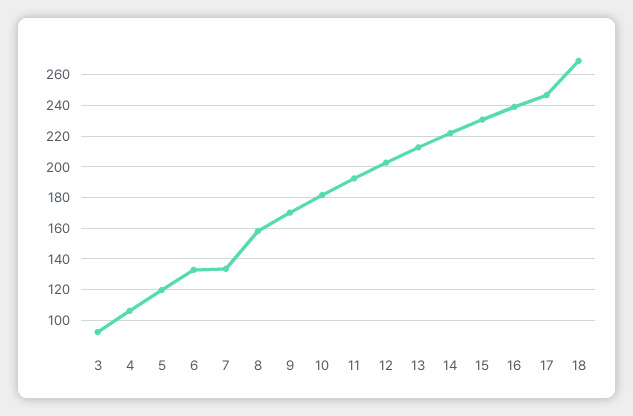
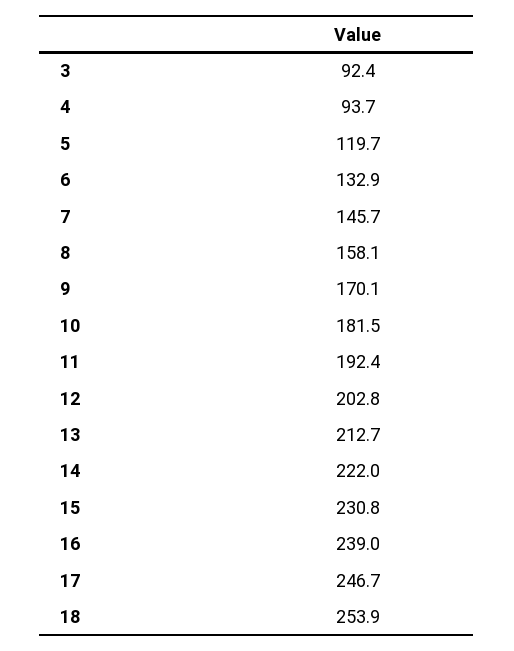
4: 105 -> 93.7
7: 135 -> 145.7
18: 270 -> 253.9

